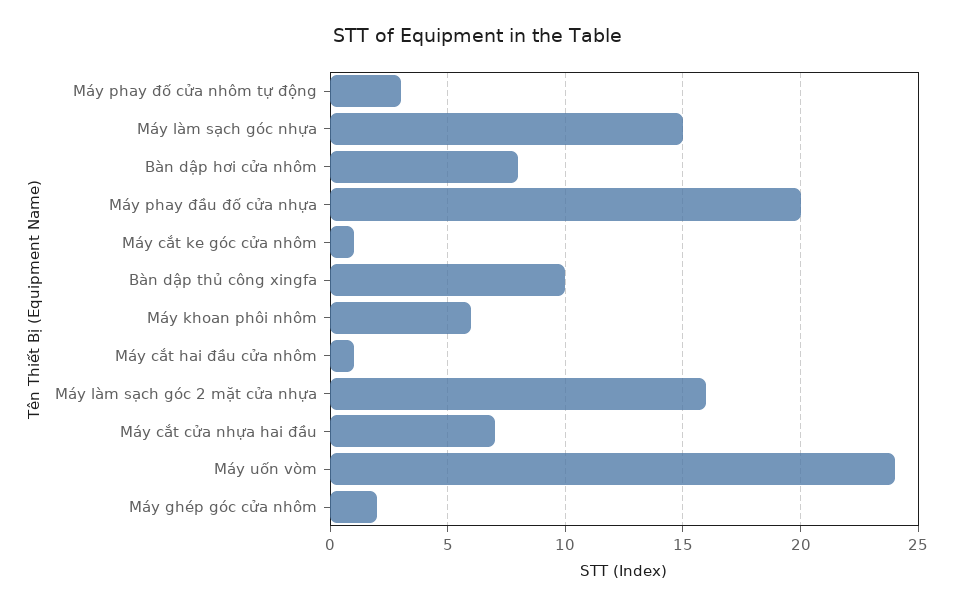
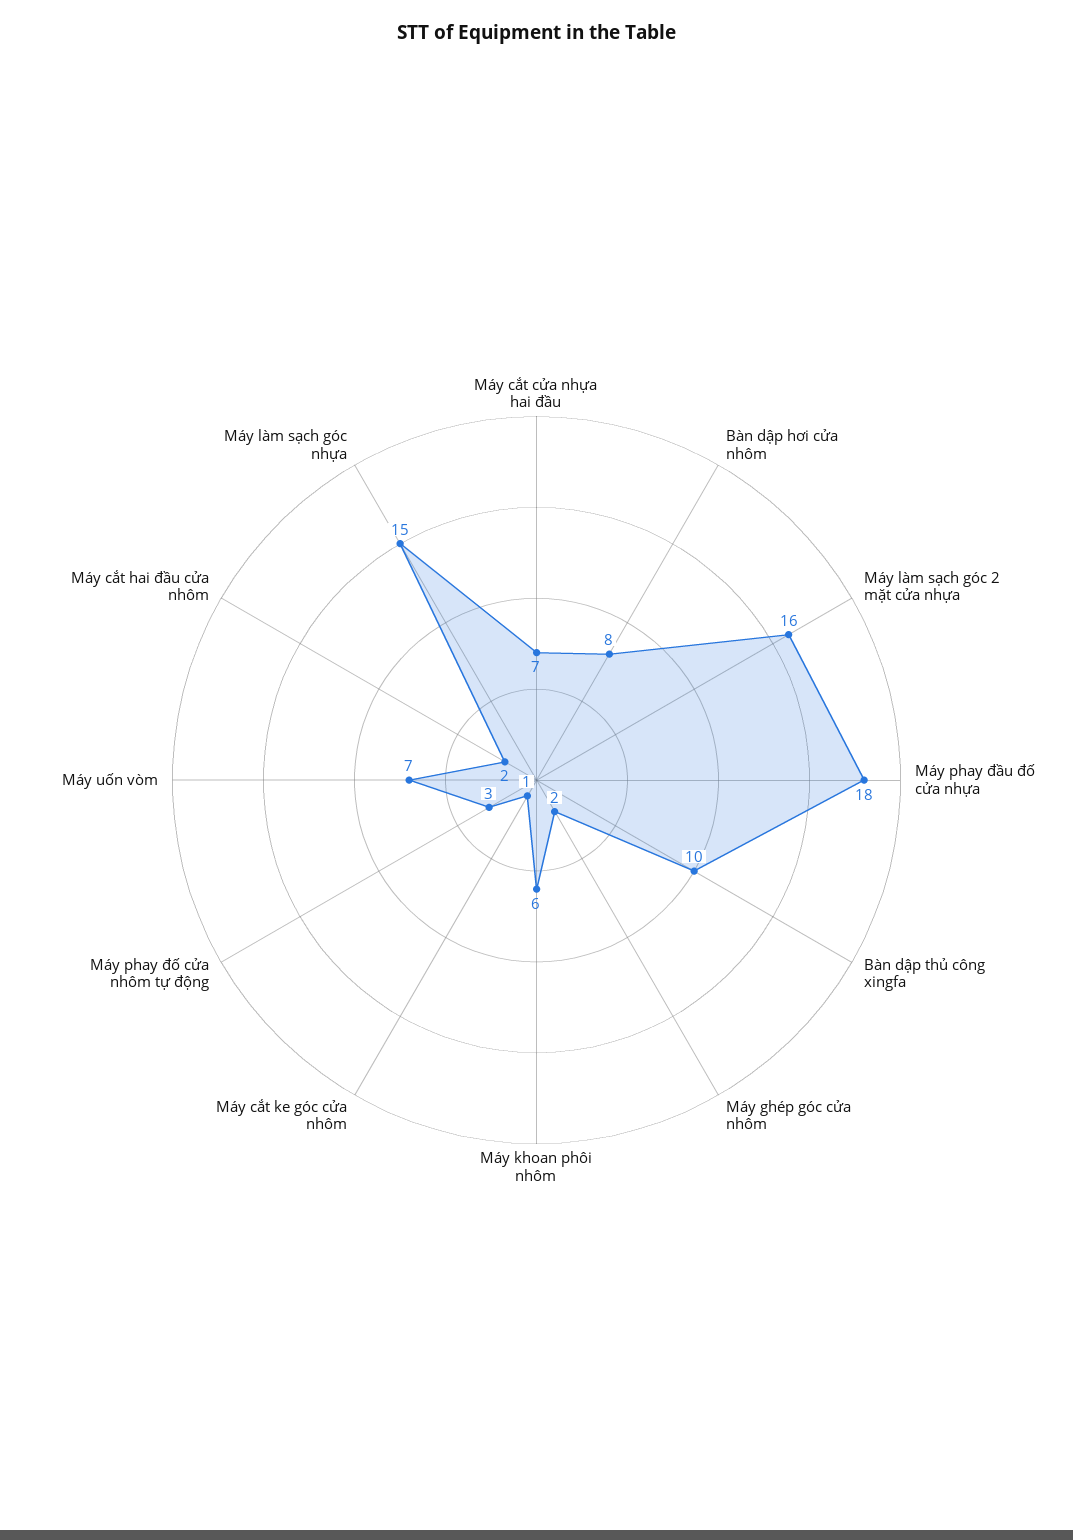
Máy phay đầu đố cửa nhựa: 20 -> 18
Máy cắt hai đầu cửa nhôm: 1 -> 2
Máy uốn vòm: 24 -> 7

